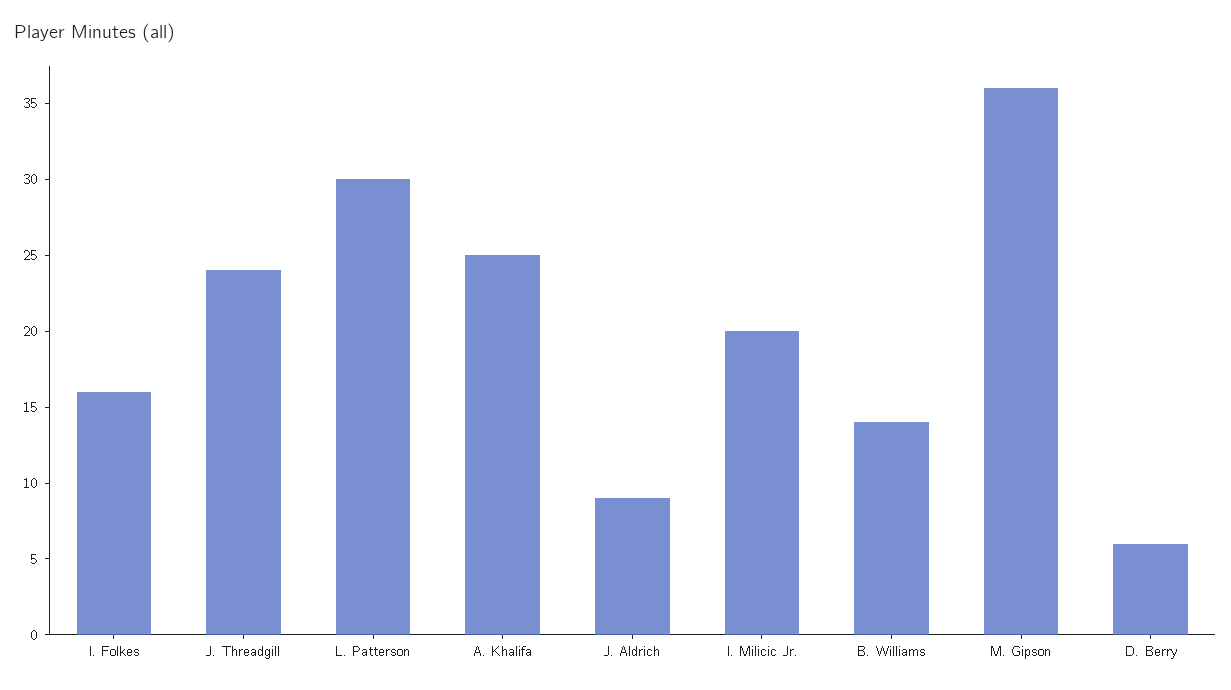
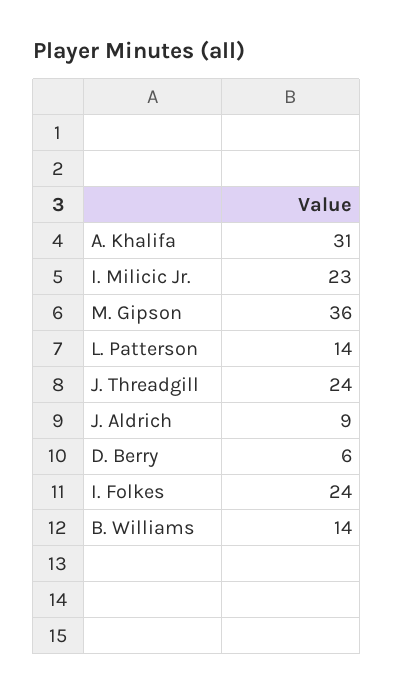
I. Folkes: 16 -> 24
L. Patterson: 30 -> 14
A. Khalifa: 25 -> 31
I. Milicic Jr.: 20 -> 23

